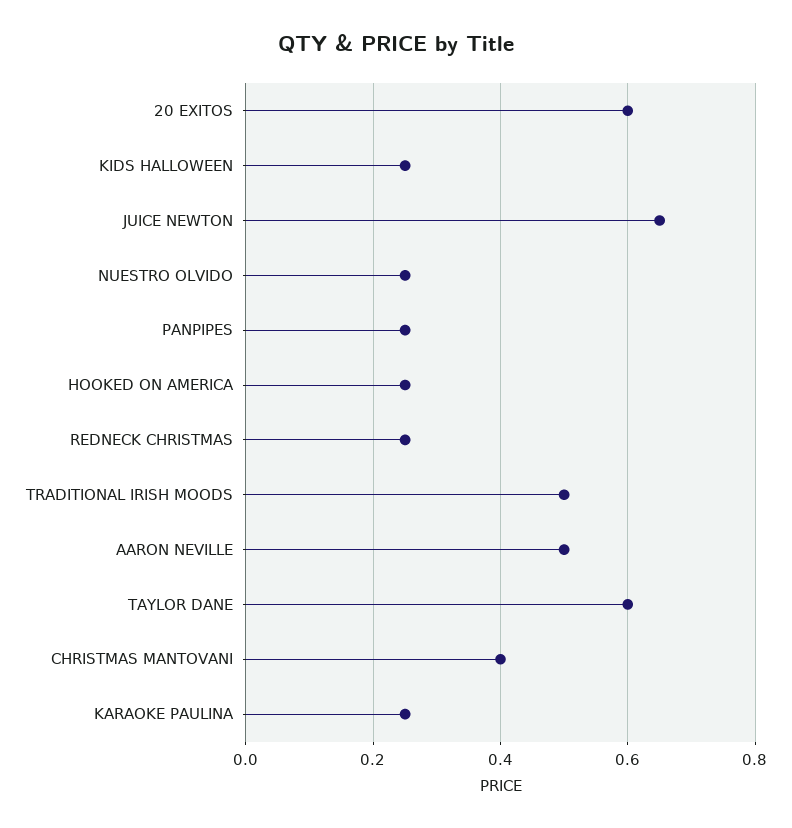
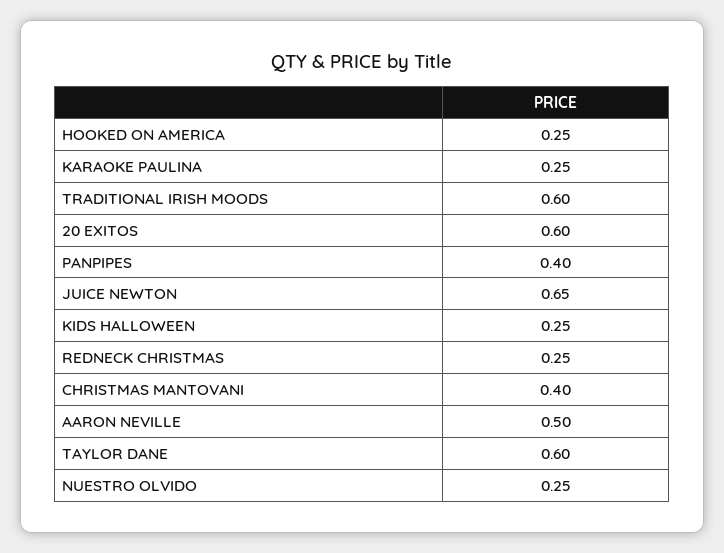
PANPIPES: 0.25 -> 0.4
TRADITIONAL IRISH MOODS: 0.5 -> 0.6

